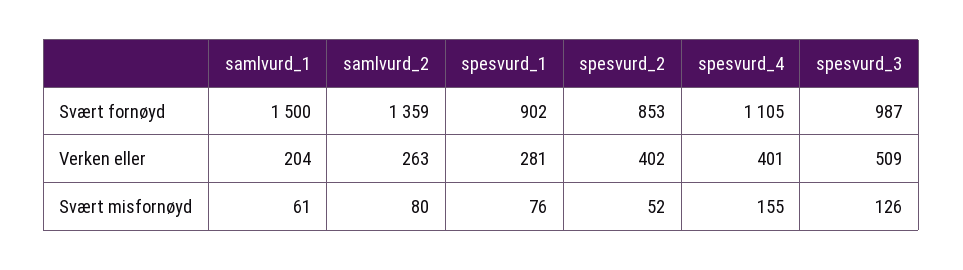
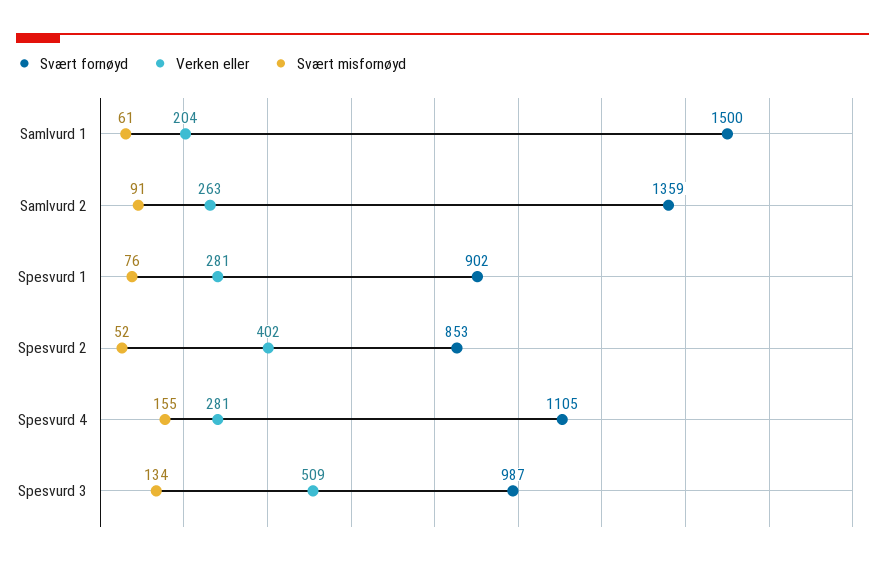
Verken eller, spesvurd_4: 401 -> 281
Svært misfornøyd, samlvurd_2: 80 -> 91
Svært misfornøyd, spesvurd_3: 126 -> 134

